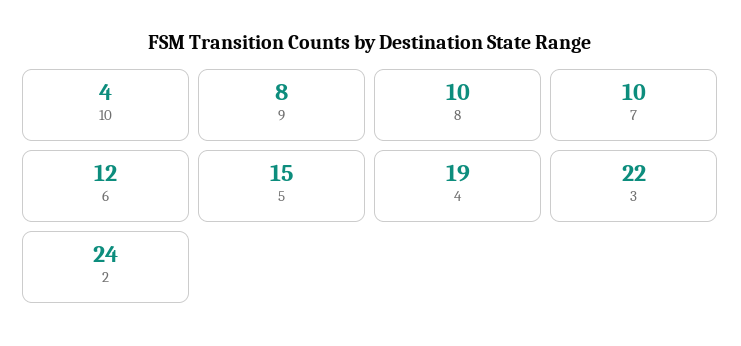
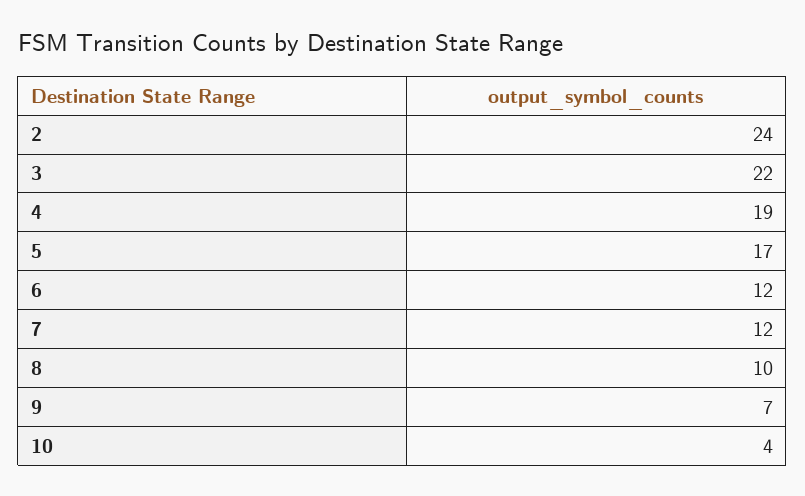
9: 8 -> 7
7: 10 -> 12
5: 15 -> 17

